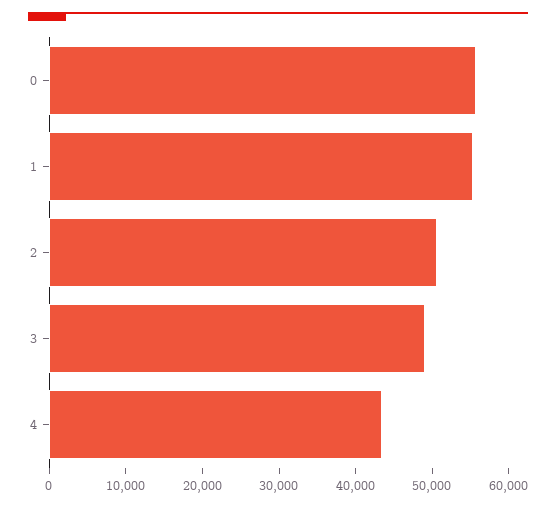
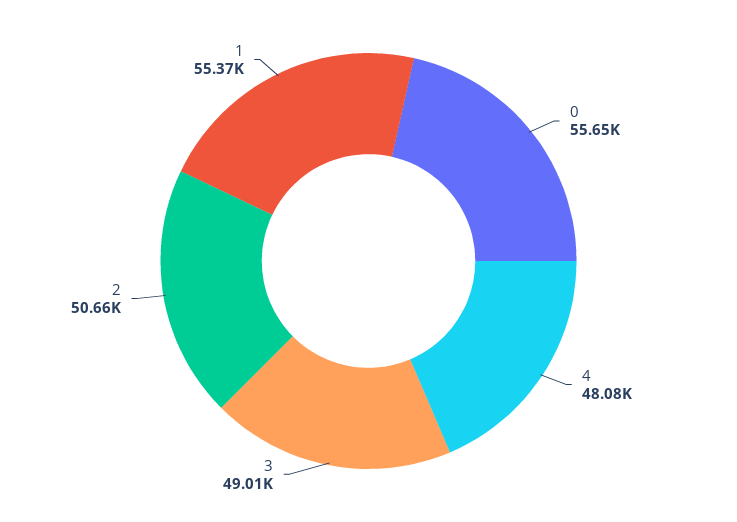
4: 44000 -> 48080

